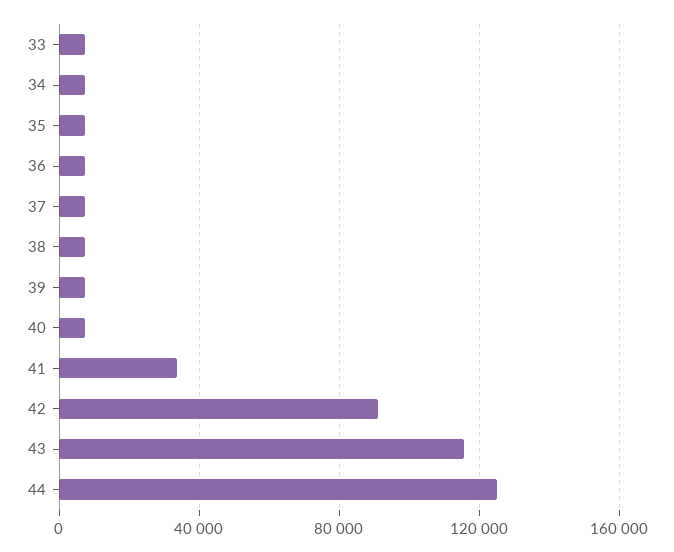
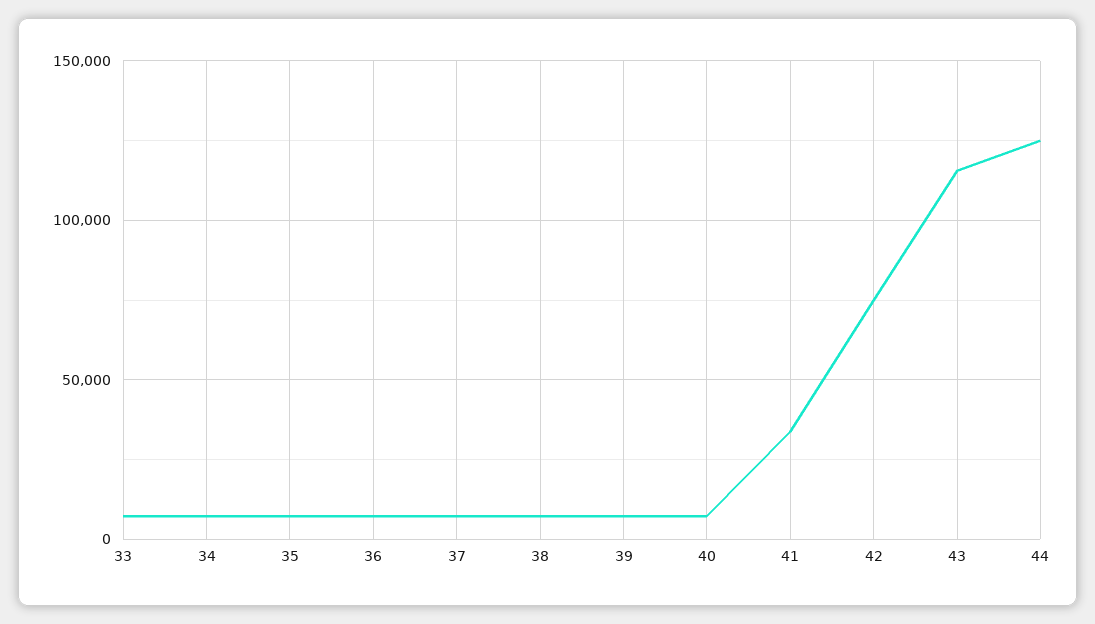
42: 90000 -> 75000

